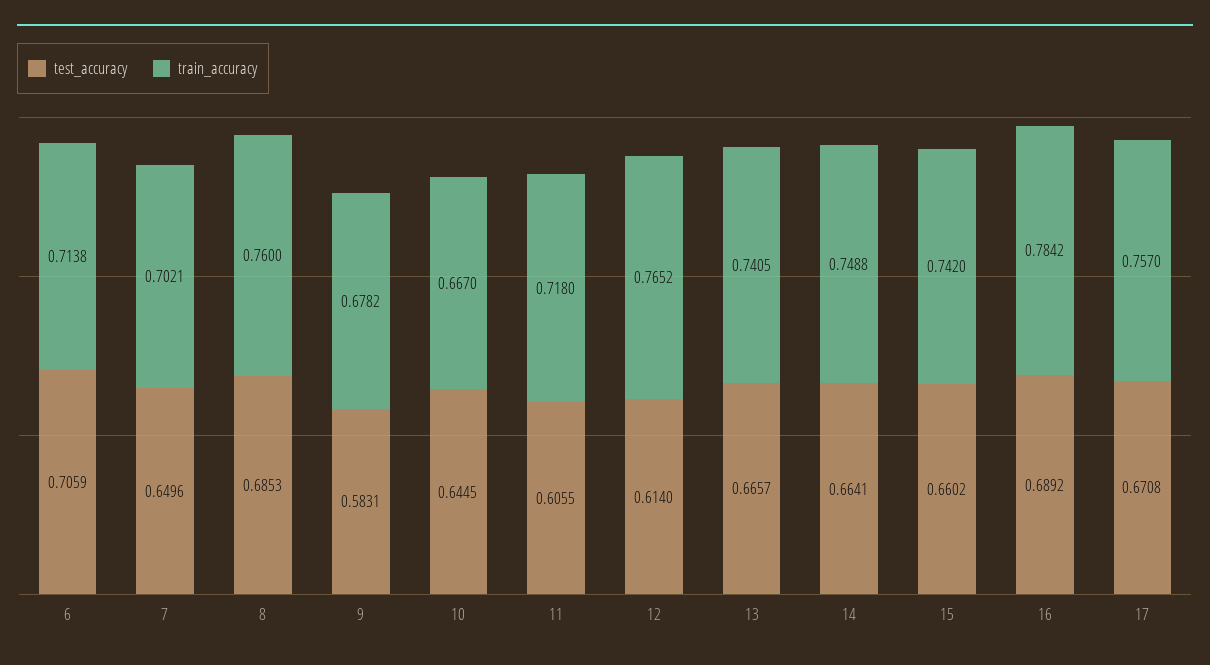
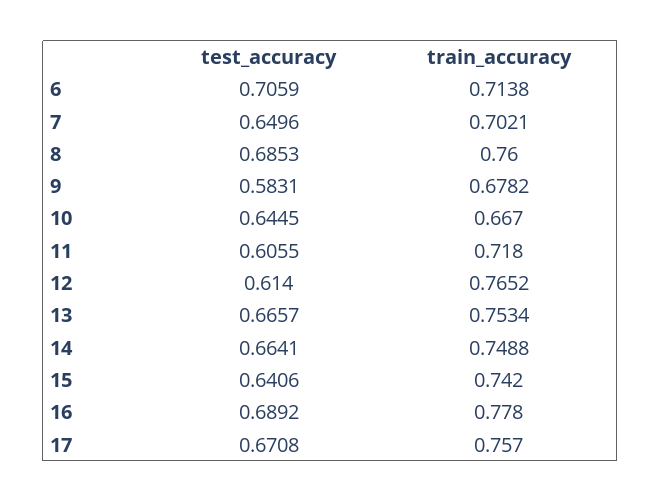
train_accuracy, 13: 0.7405 -> 0.7534
test_accuracy, 15: 0.6602 -> 0.6406
train_accuracy, 16: 0.7842 -> 0.778

